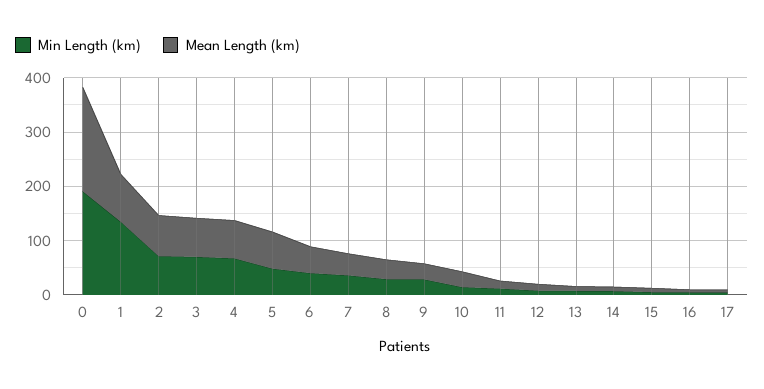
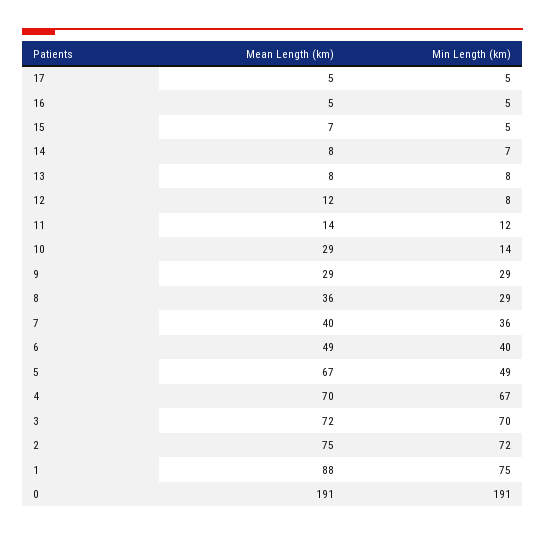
Min Length (km), 1: 140 -> 75

